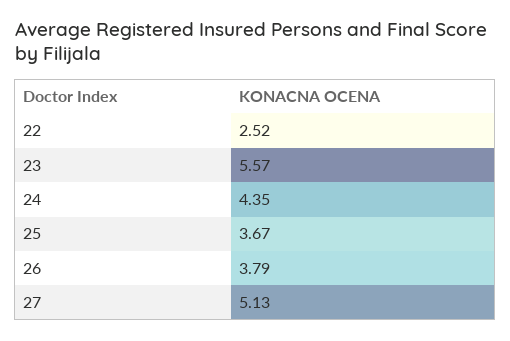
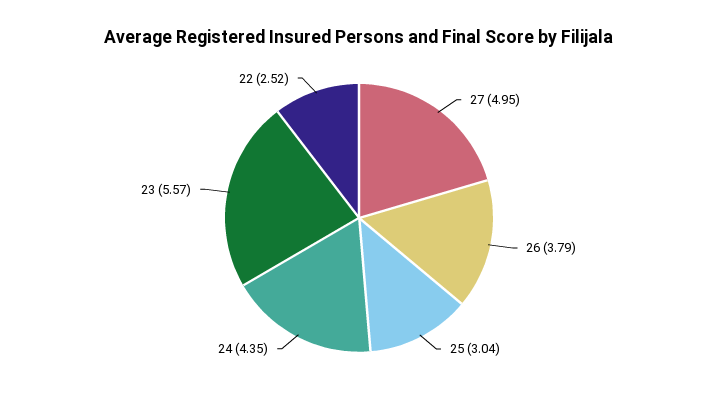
25: 3.67 -> 3.04
27: 5.13 -> 4.95

